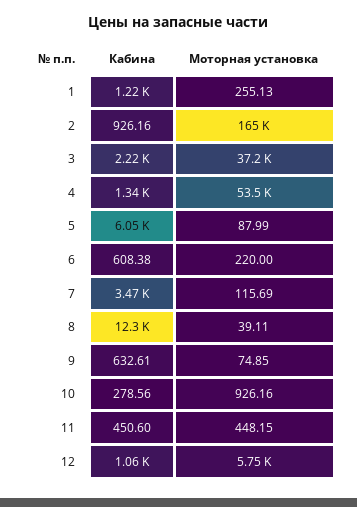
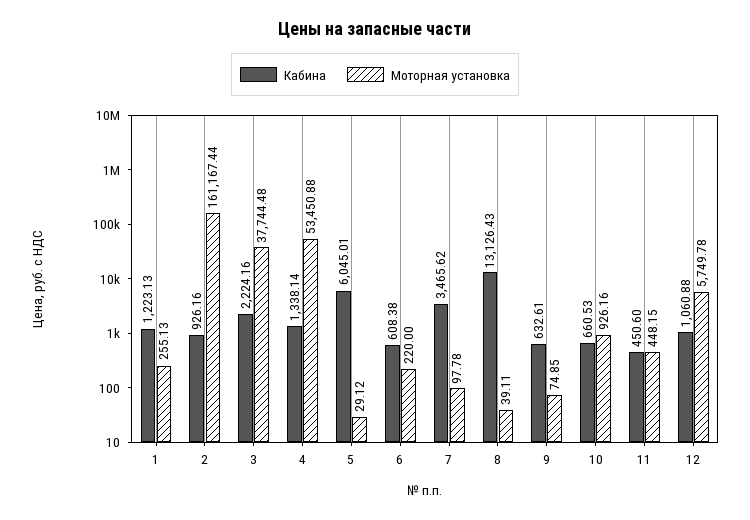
Моторная установка, 2: 165000 -> 161167.44
Моторная установка, 3: 37200 -> 37744.48
Моторная установка, 5: 87.99 -> 29.12
Моторная установка, 7: 115.69 -> 97.78
Кабина, 8: 12300 -> 13126.43
Кабина, 10: 278.56 -> 660.53

